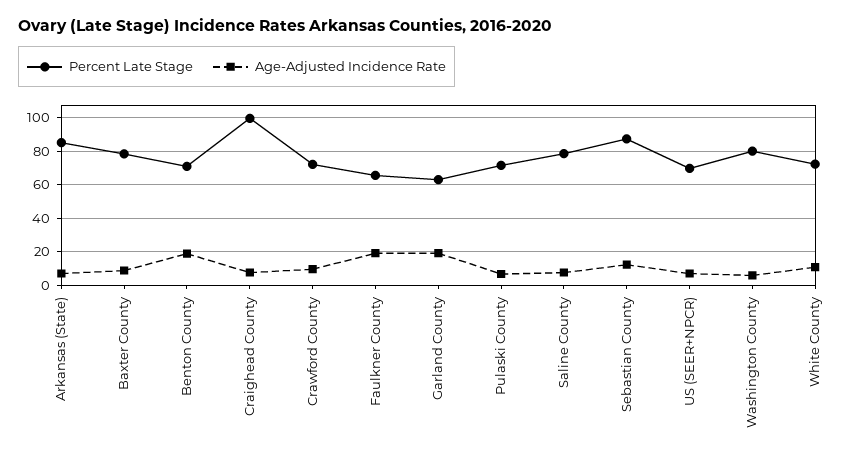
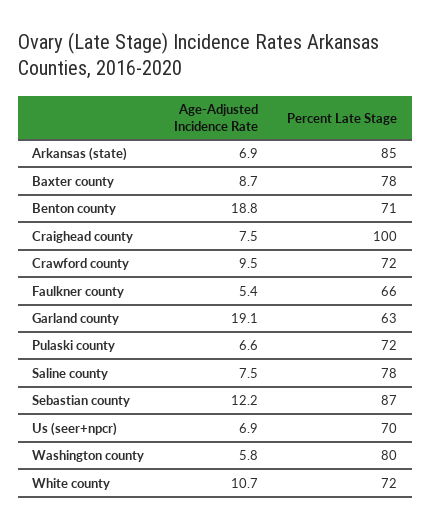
Age-Adjusted Incidence Rate, Faulkner County: 20 -> 5.4

